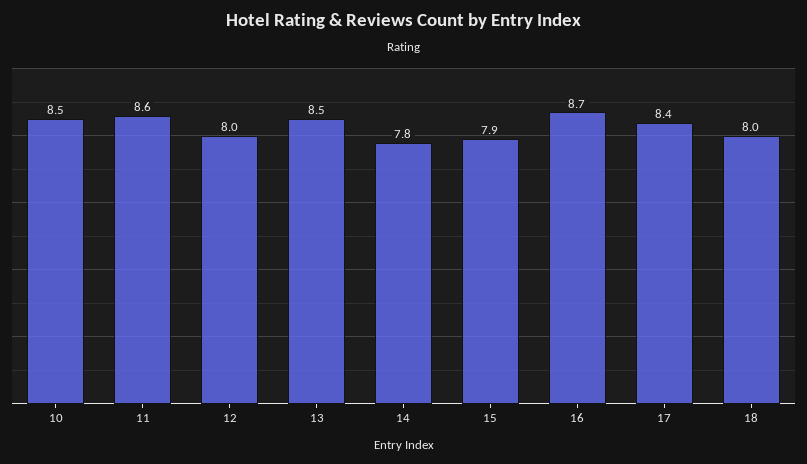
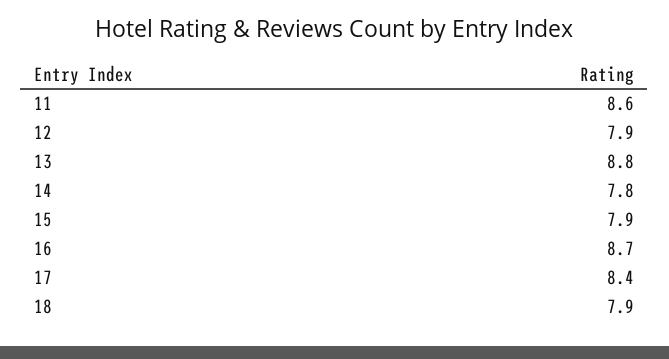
10: 8.5 -> none
12: 8 -> 7.9
13: 8.5 -> 8.8
18: 8 -> 7.9

